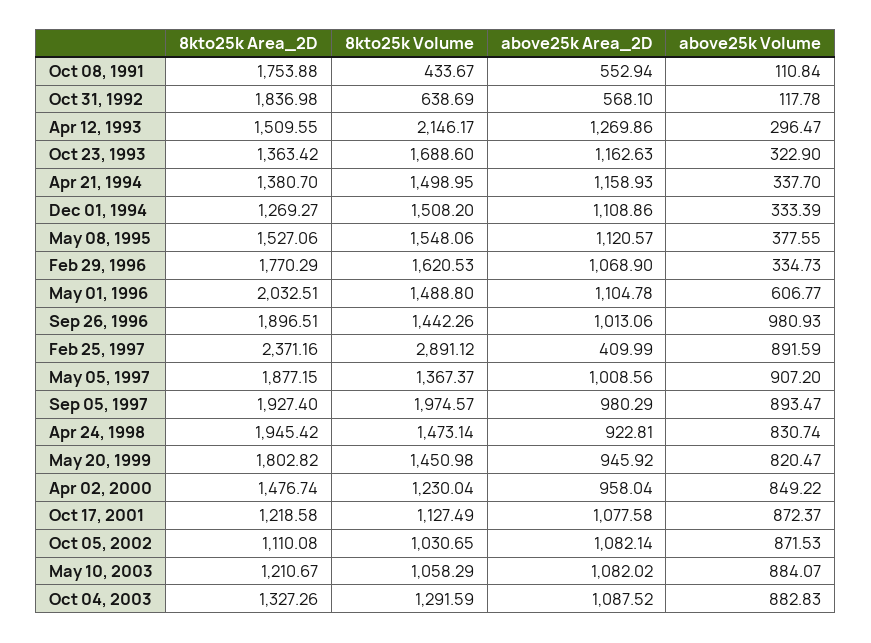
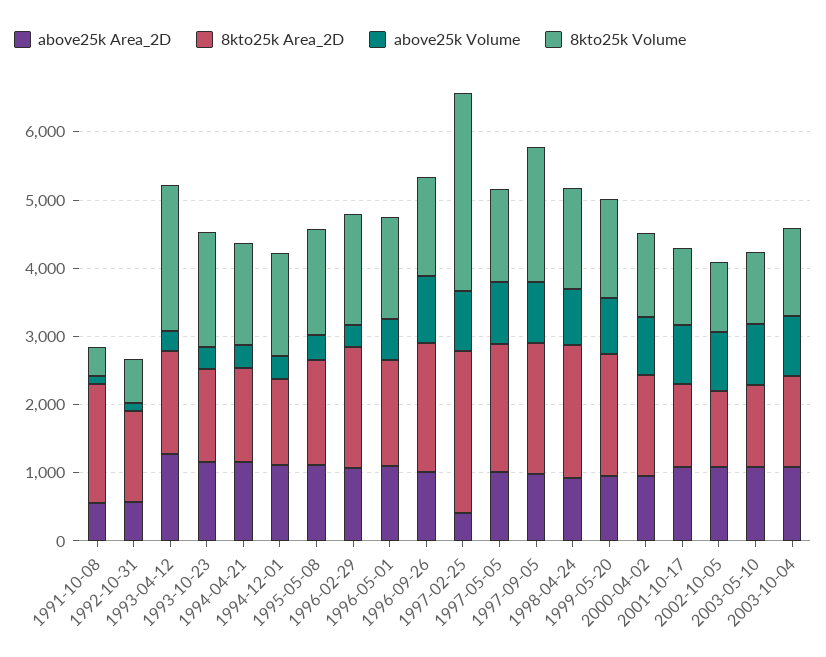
8kto25k Area_2D, Oct 31, 1992: 1836.98 -> 1400
8kto25k Area_2D, May 01, 1996: 2032.51 -> 1600

